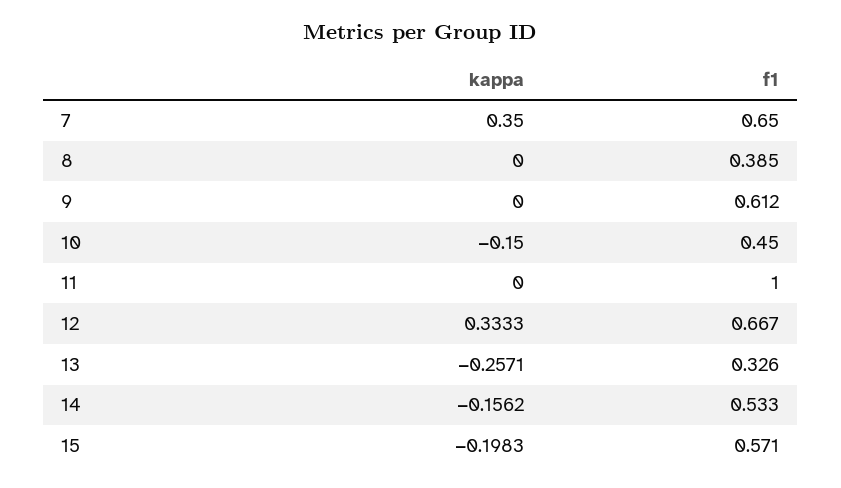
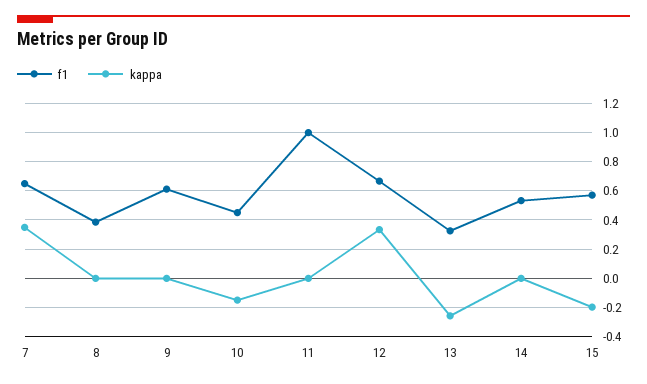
kappa, 14: -0.1562 -> 0

